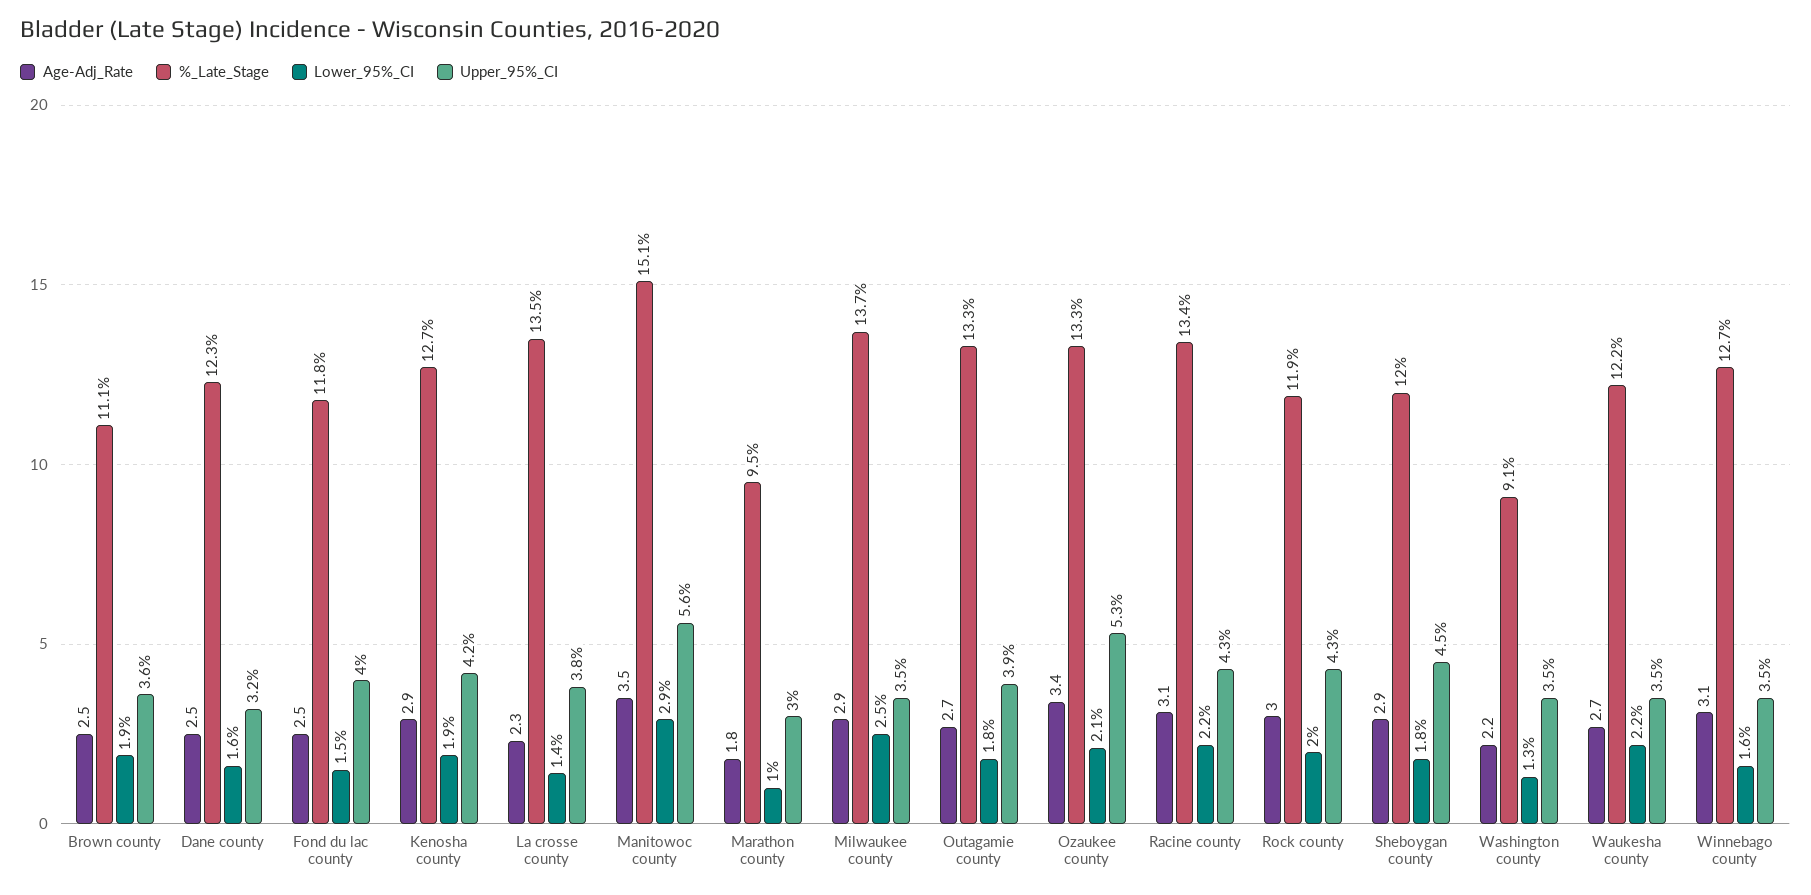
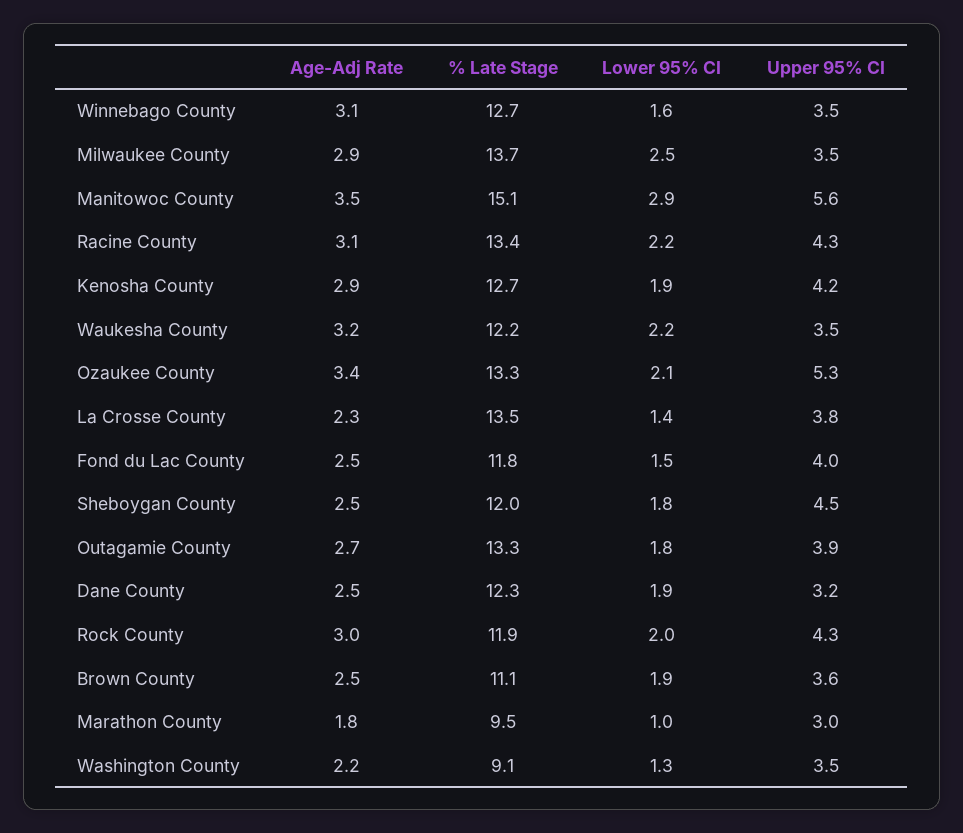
Lower_95%_CI, Dane county: 1.6 -> 1.9
Age-Adj_Rate, Sheboygan county: 2.9 -> 2.5
Age-Adj_Rate, Waukesha county: 2.7 -> 3.2

